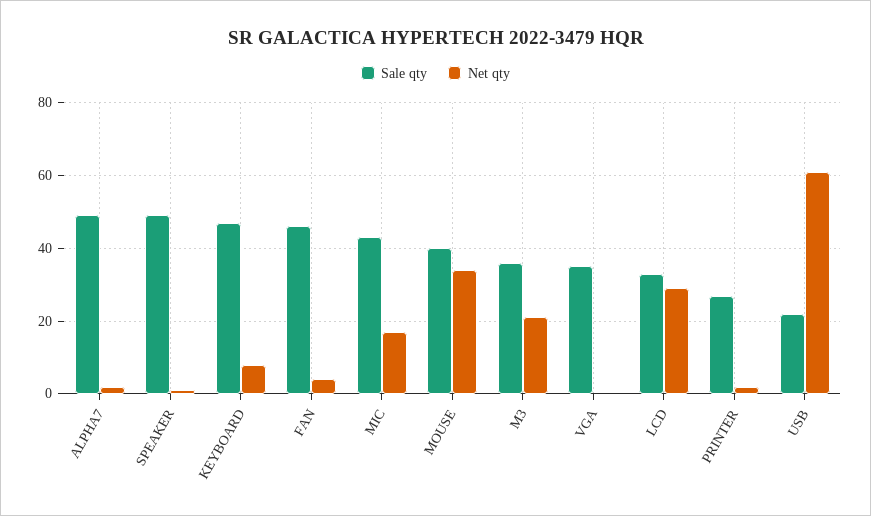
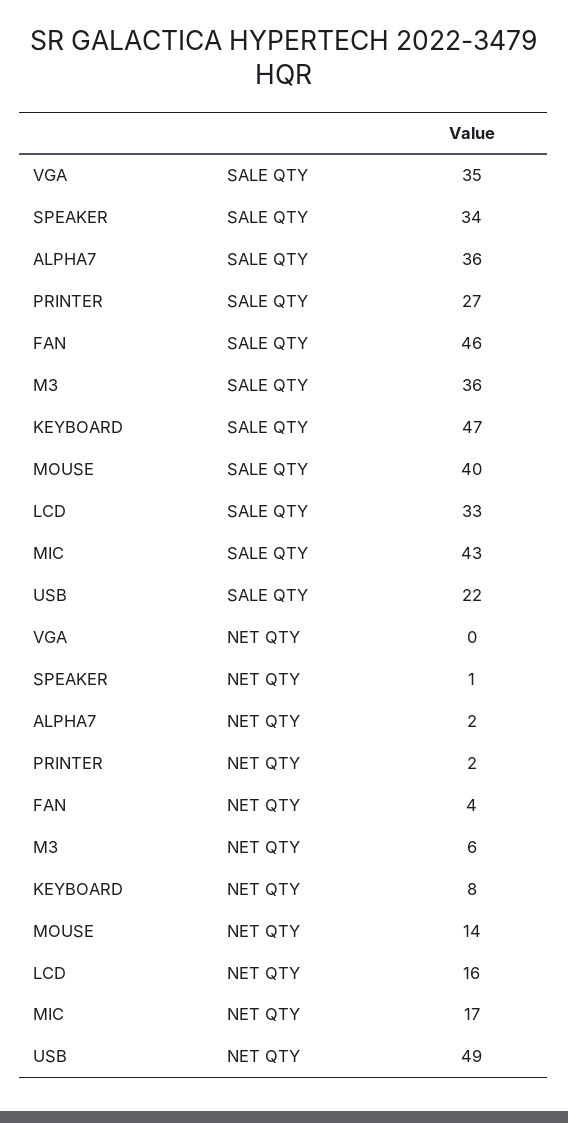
Sale qty, ALPHA7: 50 -> 36
Sale qty, SPEAKER: 50 -> 34
Net qty, MOUSE: 35 -> 14
Net qty, M3: 20 -> 6
Net qty, LCD: 30 -> 16
Net qty, USB: 60 -> 49

